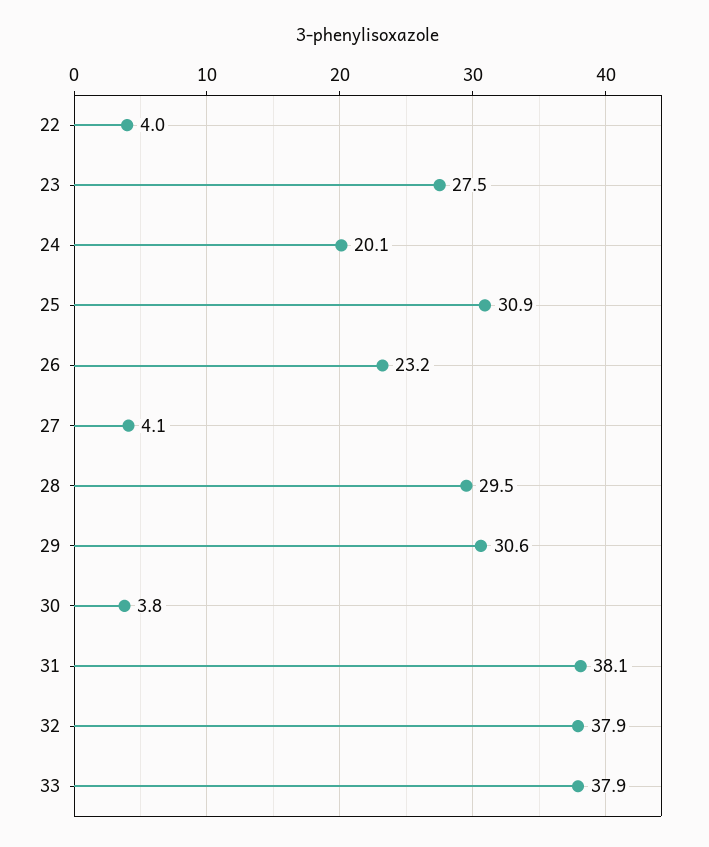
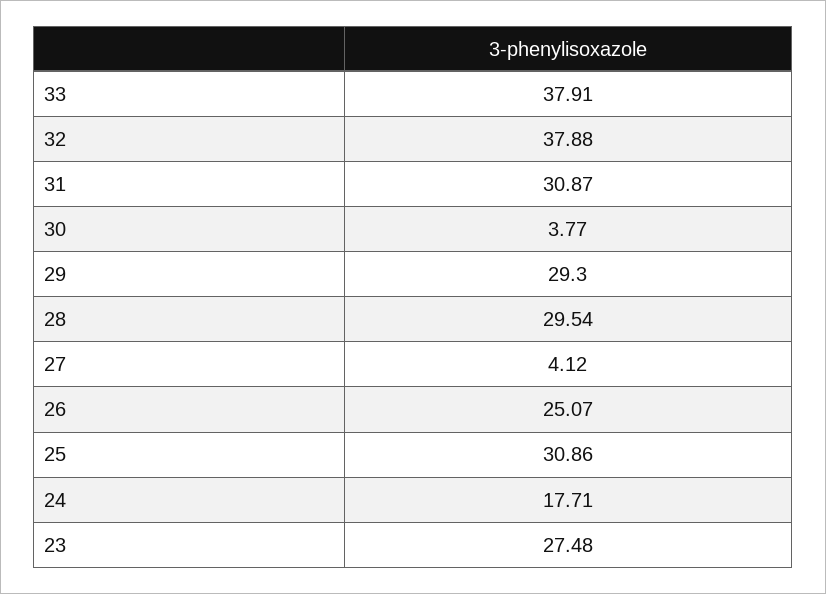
22: 4 -> none
24: 20.1 -> 17.71
26: 23.2 -> 25.07
29: 30.6 -> 29.3
31: 38.1 -> 30.87

